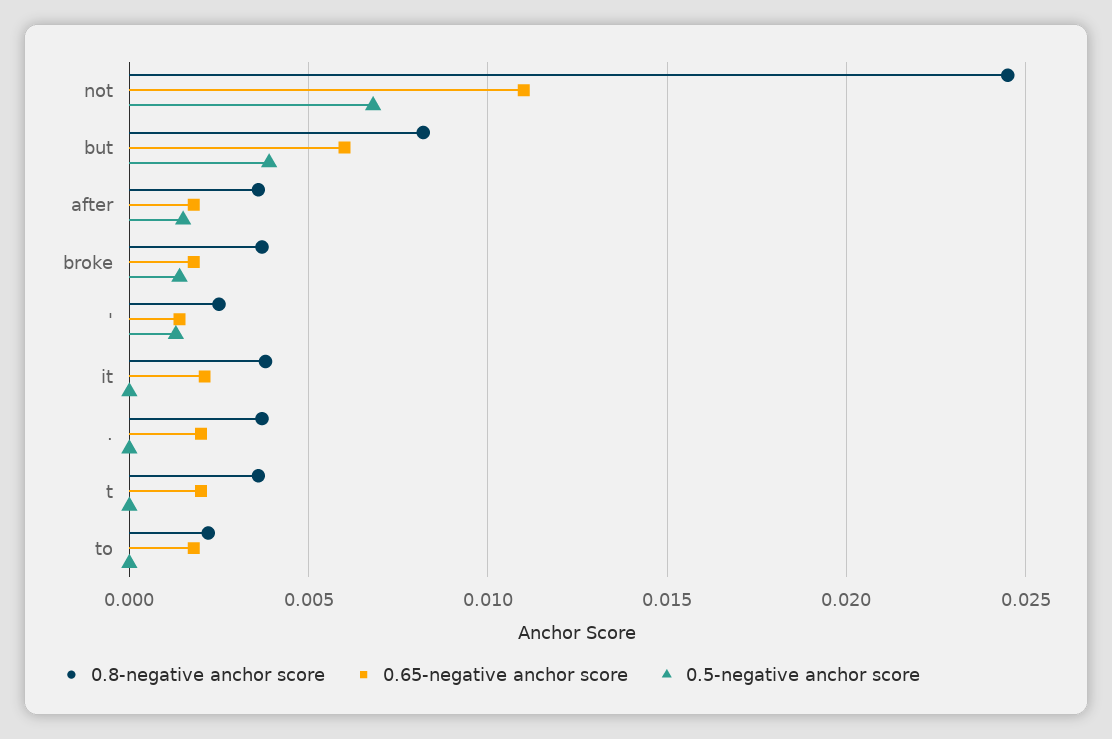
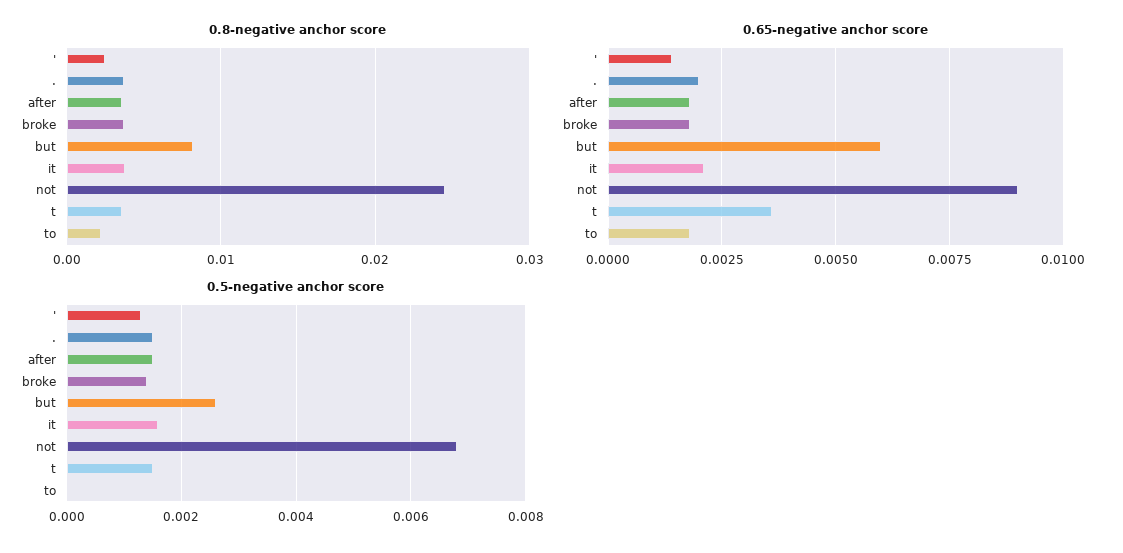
0.65-negative anchor score, not: 0.011 -> 0.009
0.5-negative anchor score, but: 0.004 -> 0.0025
0.5-negative anchor score, it: 0 -> 0.0015
0.5-negative anchor score, .: 0 -> 0.0015
0.65-negative anchor score, t: 0.002 -> 0.0035
0.5-negative anchor score, t: 0 -> 0.0015

